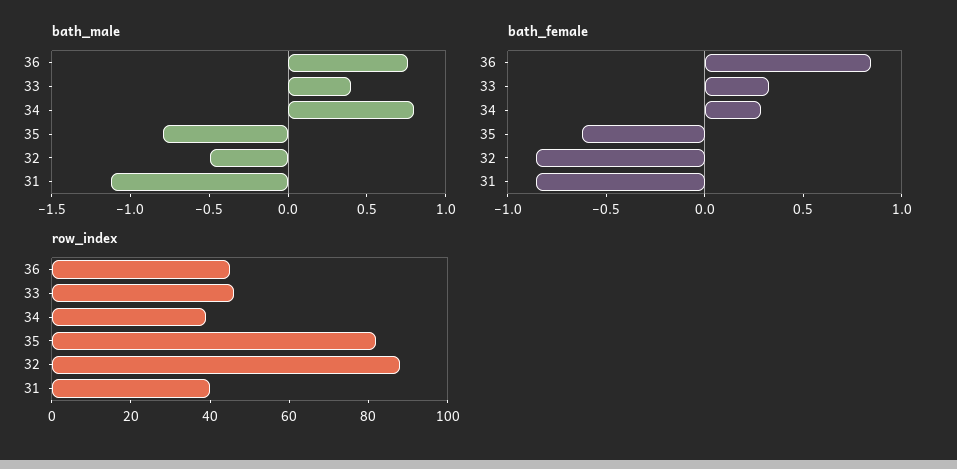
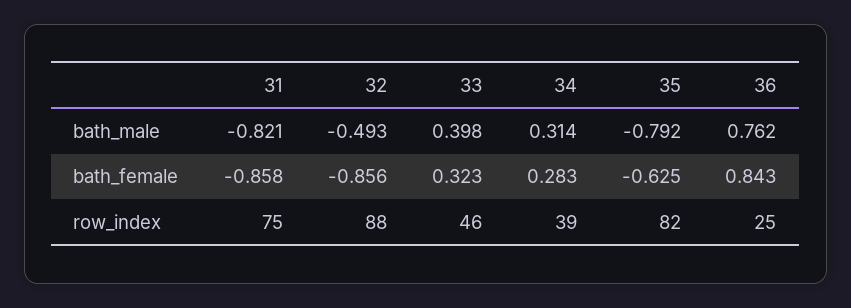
bath_male, 34: 0.8 -> 0.314
bath_male, 31: -1.1 -> -0.821
row_index, 36: 45 -> 25
row_index, 31: 40 -> 75

